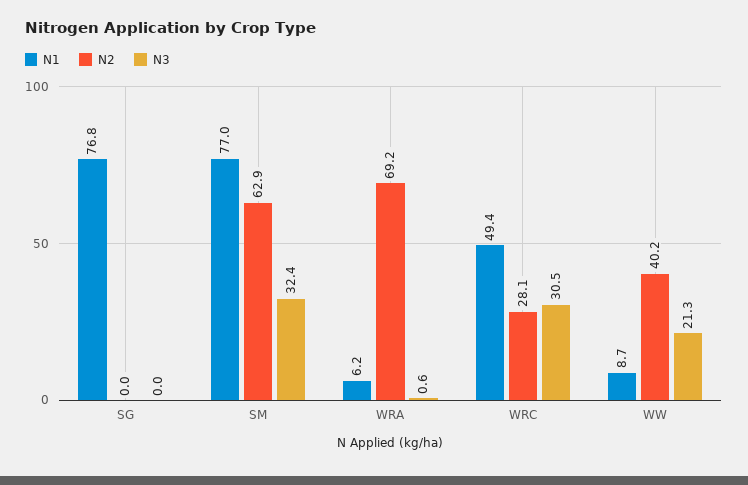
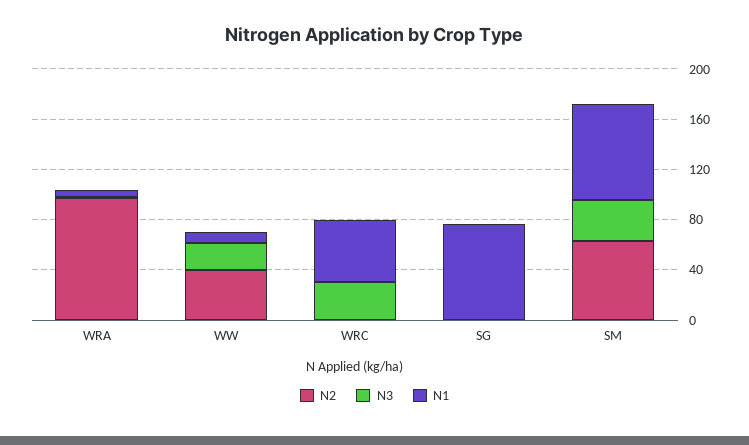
N2, WRA: 69.2 -> 100
N2, WRC: 28.1 -> 0

